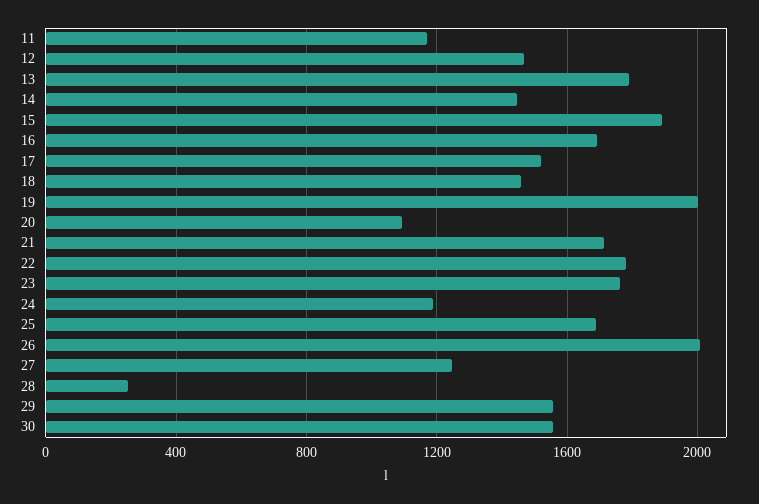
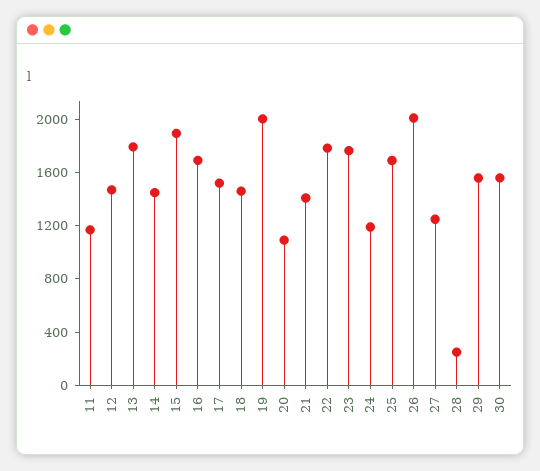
21: 1700 -> 1400

